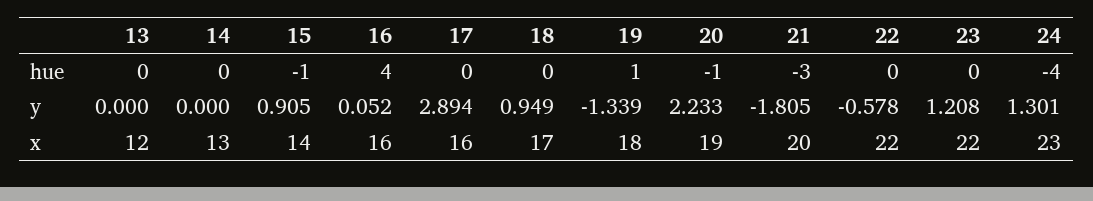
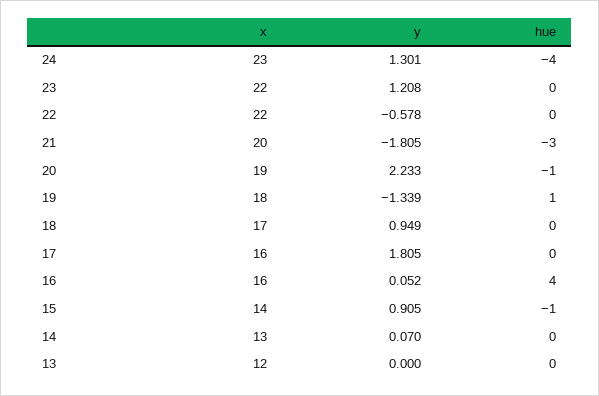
14, y: 0 -> 0.07
17, y: 2.894 -> 1.805

